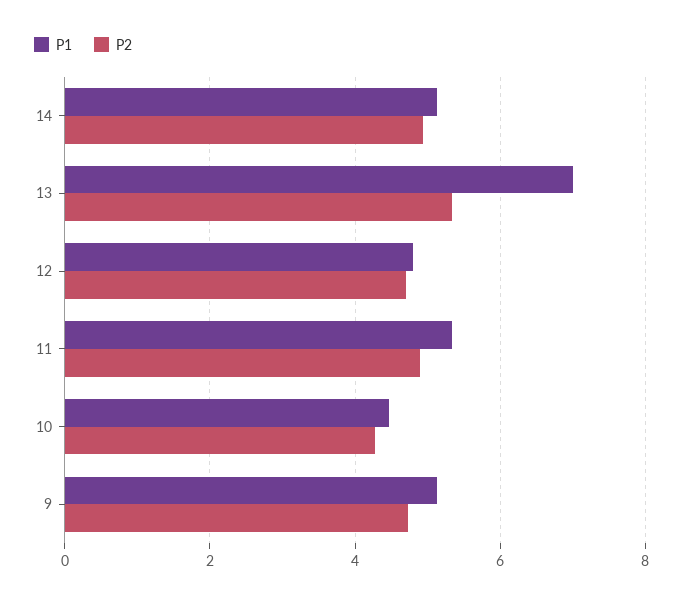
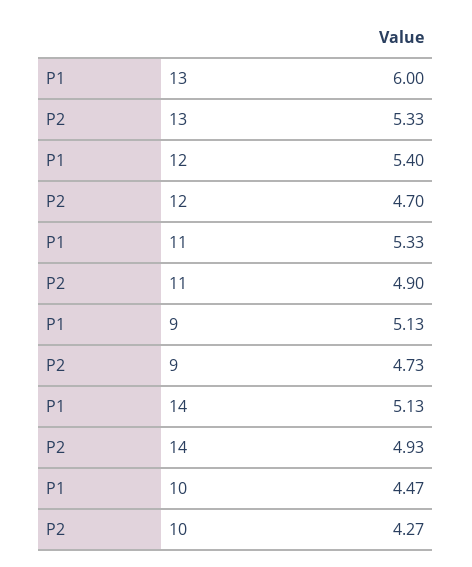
P1, 13: 7 -> 6
P1, 12: 4.8 -> 5.4

